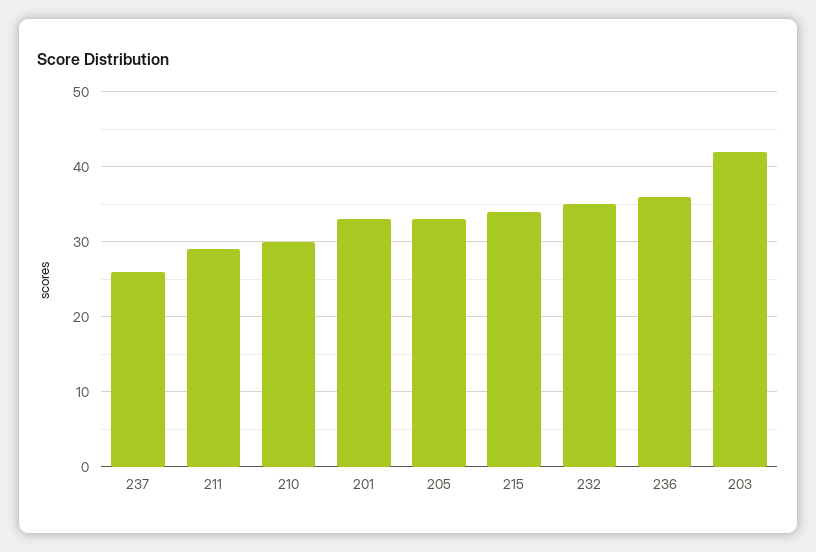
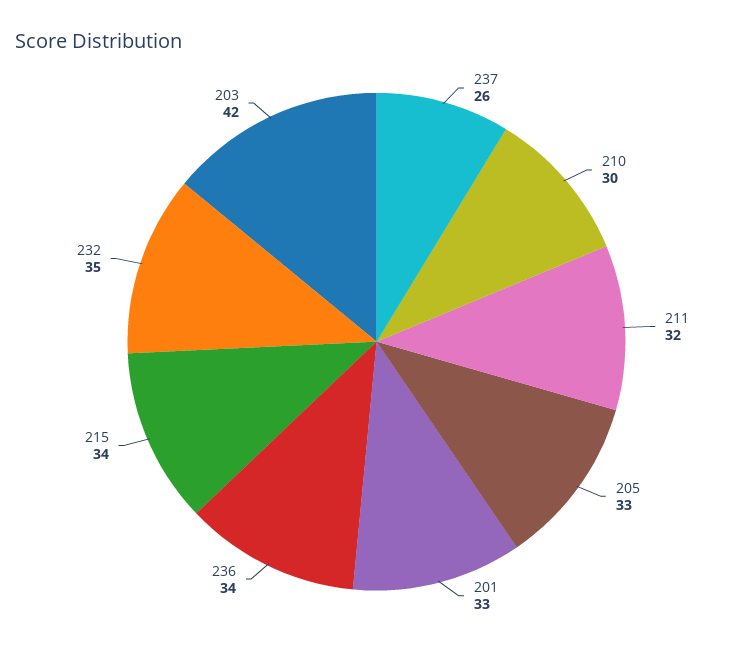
211: 29 -> 32
236: 36 -> 34

